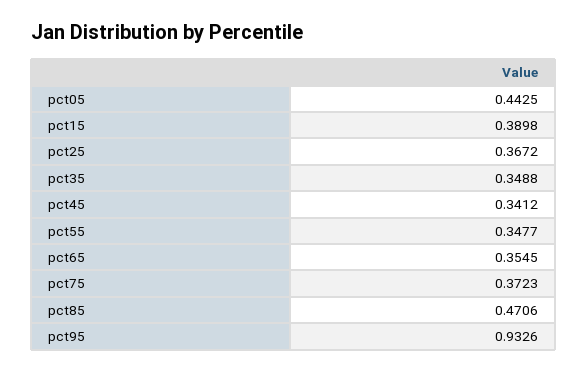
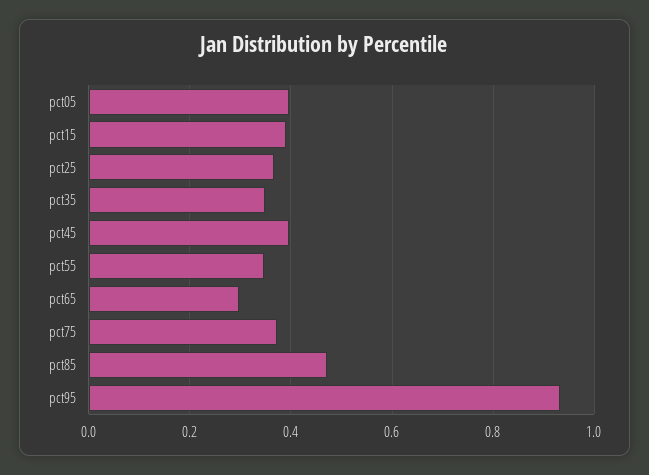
pct05: 0.4425 -> 0.4
pct45: 0.3412 -> 0.4
pct65: 0.3545 -> 0.3

